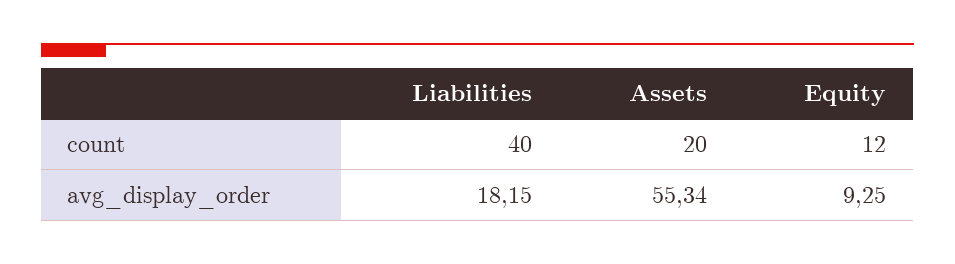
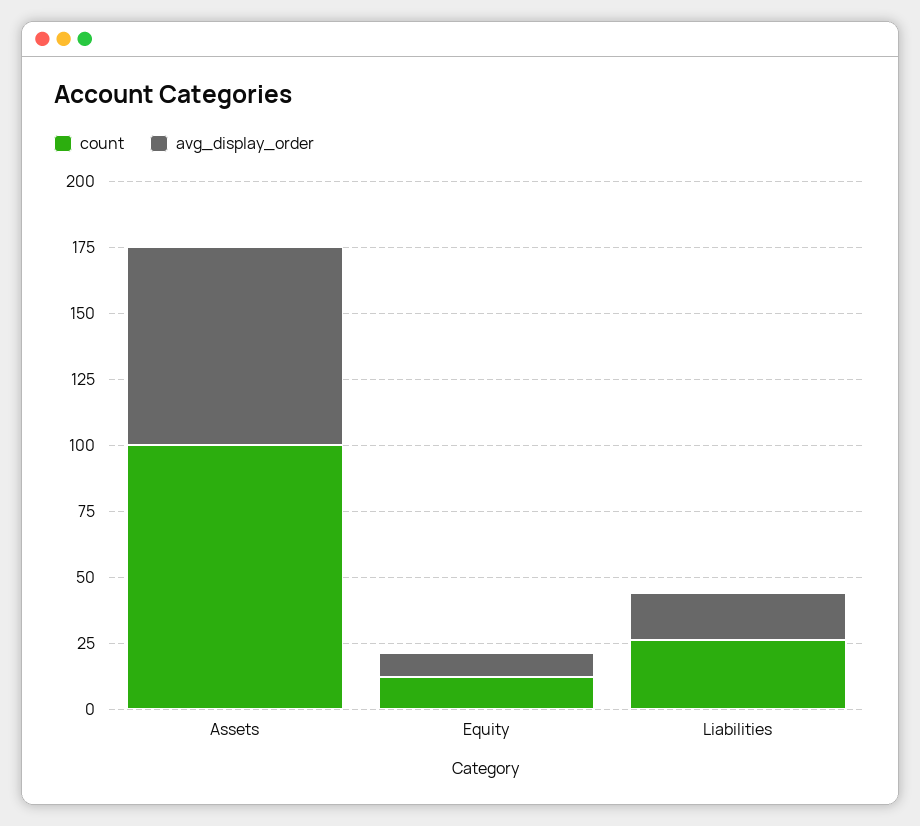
count, Liabilities: 40 -> 25
count, Assets: 20 -> 100
avg_display_order, Assets: 55.34 -> 75

